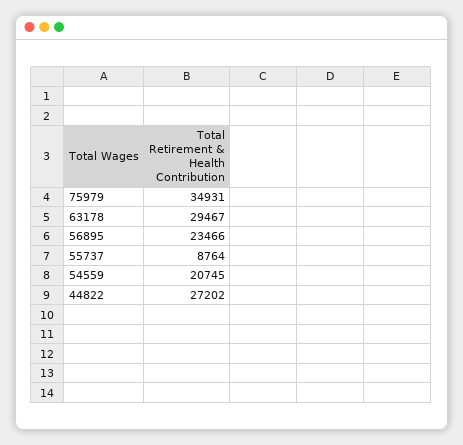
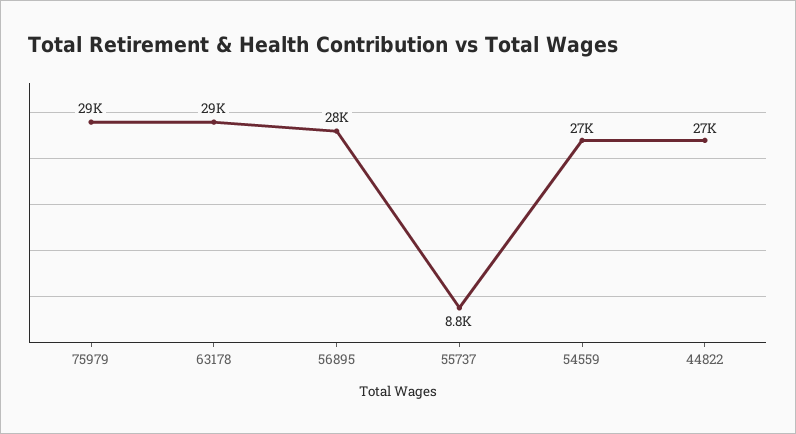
75979: 34931 -> 29000
56895: 23466 -> 28000
54559: 20745 -> 27000

